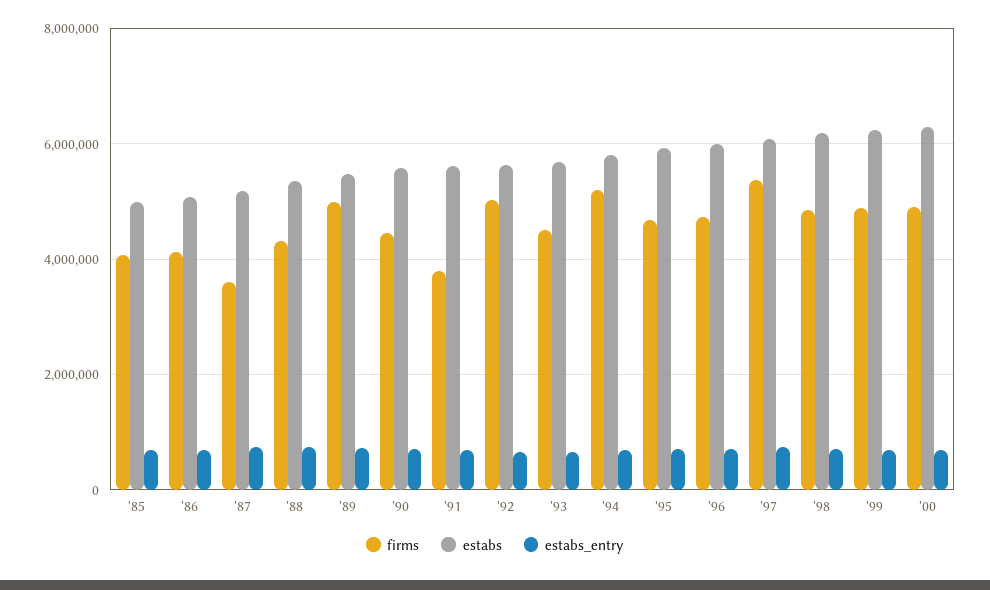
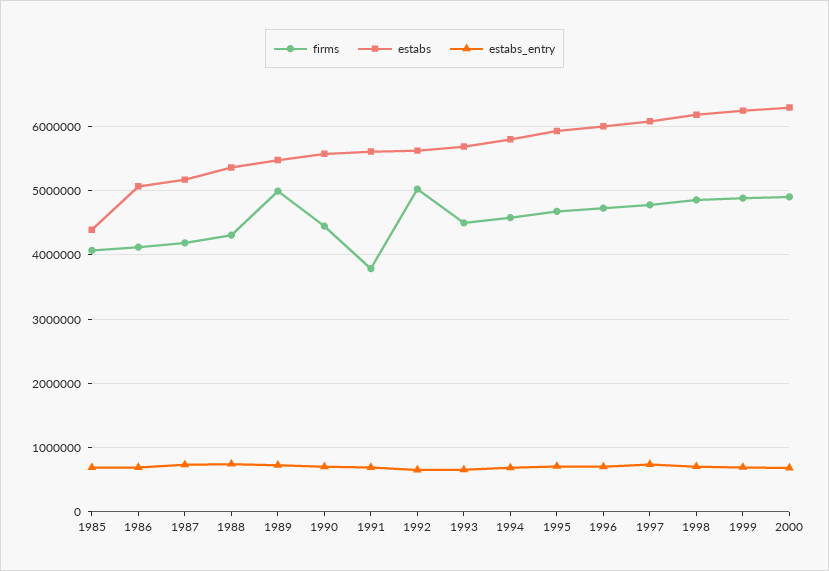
estabs, '85: 5000000 -> 4400000
firms, '87: 3600000 -> 4200000
firms, '94: 5200000 -> 4600000
firms, '97: 5400000 -> 4800000

